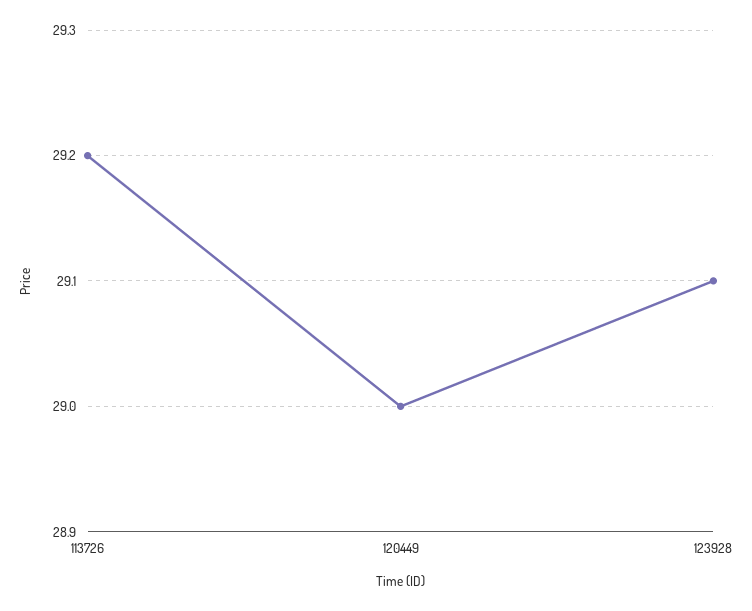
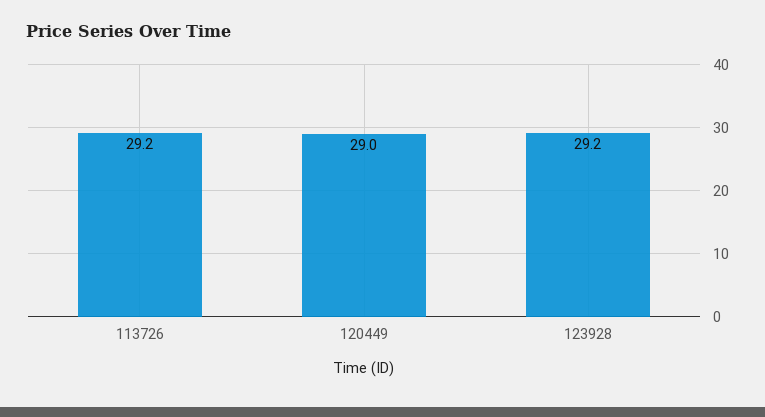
123928: 29.1 -> 29.2

